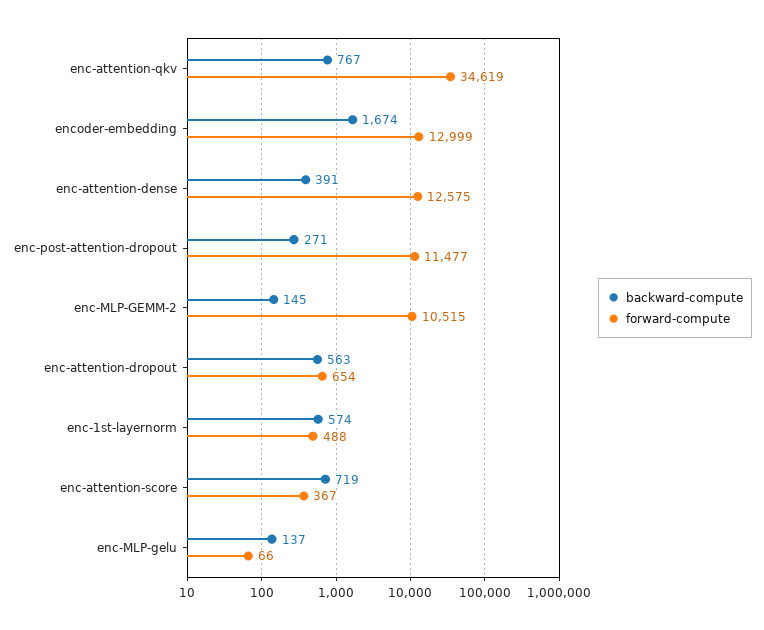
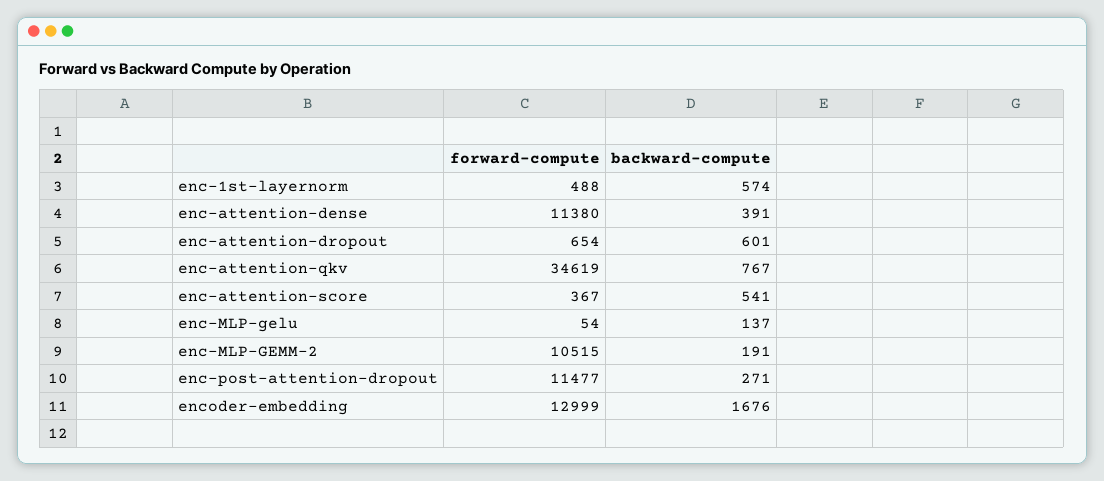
backward-compute, encoder-embedding: 1674 -> 1676
forward-compute, enc-attention-dense: 12575 -> 11380
backward-compute, enc-MLP-GEMM-2: 145 -> 191
backward-compute, enc-attention-dropout: 563 -> 601
backward-compute, enc-attention-score: 719 -> 541
forward-compute, enc-MLP-gelu: 66 -> 54

